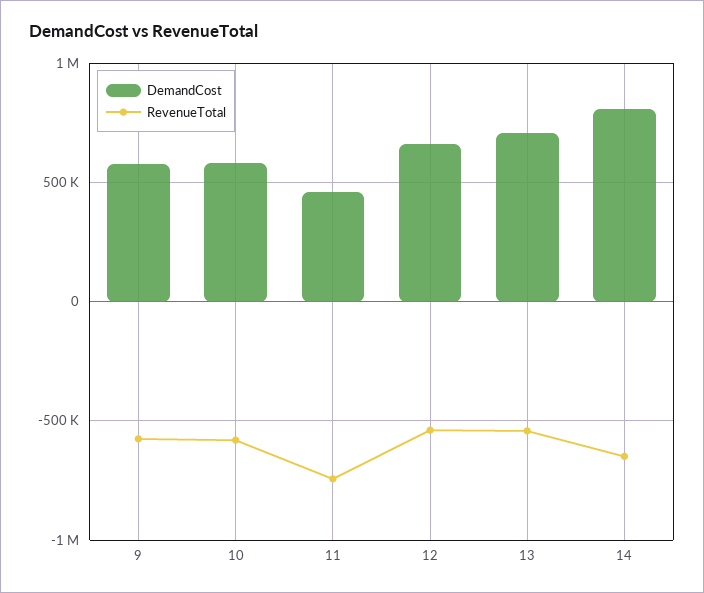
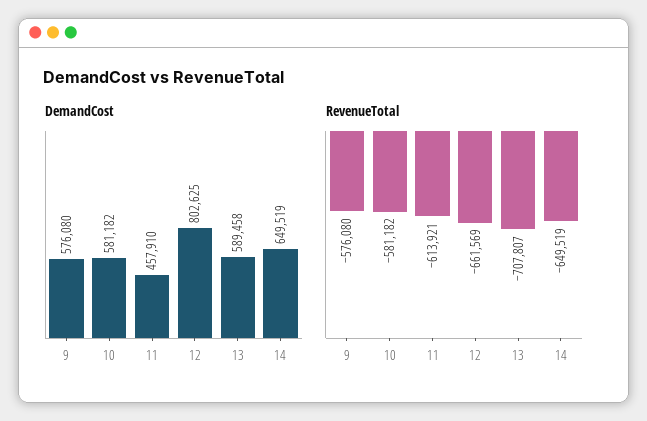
RevenueTotal, 11: -750000 -> -613921
DemandCost, 12: 650000 -> 802625
RevenueTotal, 12: -550000 -> -661569
DemandCost, 13: 700000 -> 589458
RevenueTotal, 13: -550000 -> -707807
DemandCost, 14: 800000 -> 649519

